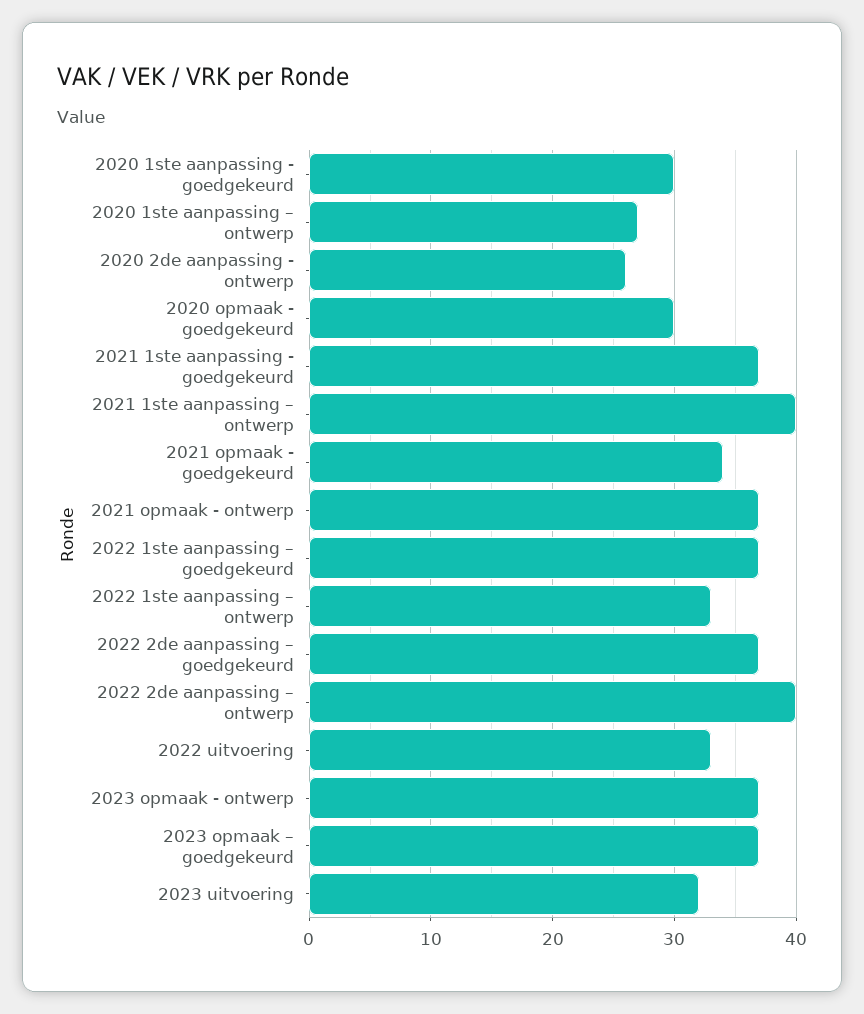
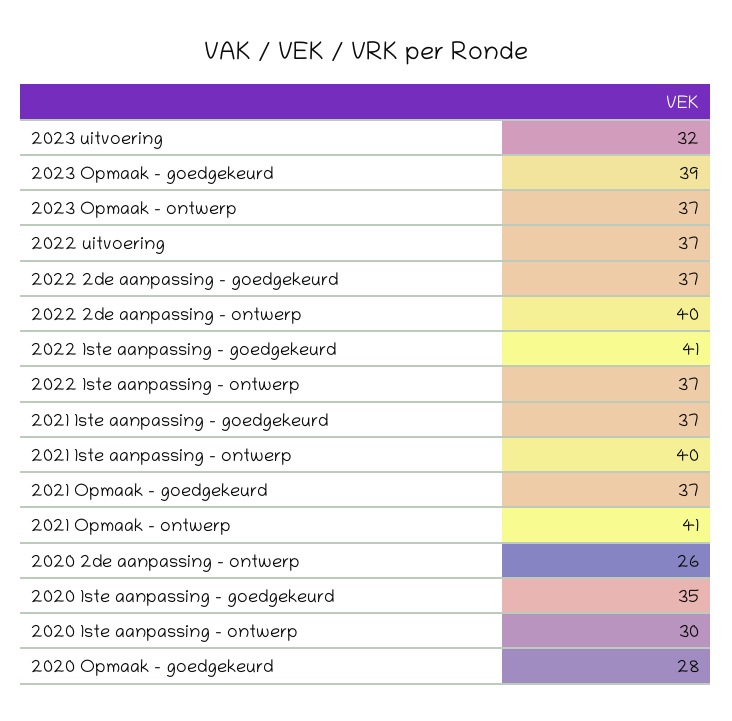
2020 1ste aanpassing - goedgekeurd: 30 -> 35
2020 1ste aanpassing – ontwerp: 27 -> 30
2020 opmaak - goedgekeurd: 30 -> 28
2021 opmaak - goedgekeurd: 34 -> 37
2021 opmaak - ontwerp: 37 -> 41
2022 1ste aanpassing – goedgekeurd: 37 -> 41
2022 1ste aanpassing – ontwerp: 33 -> 37
2022 uitvoering: 33 -> 37
2023 opmaak – goedgekeurd: 37 -> 39

